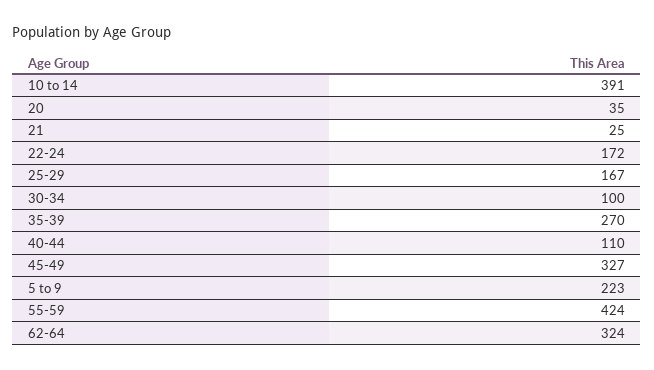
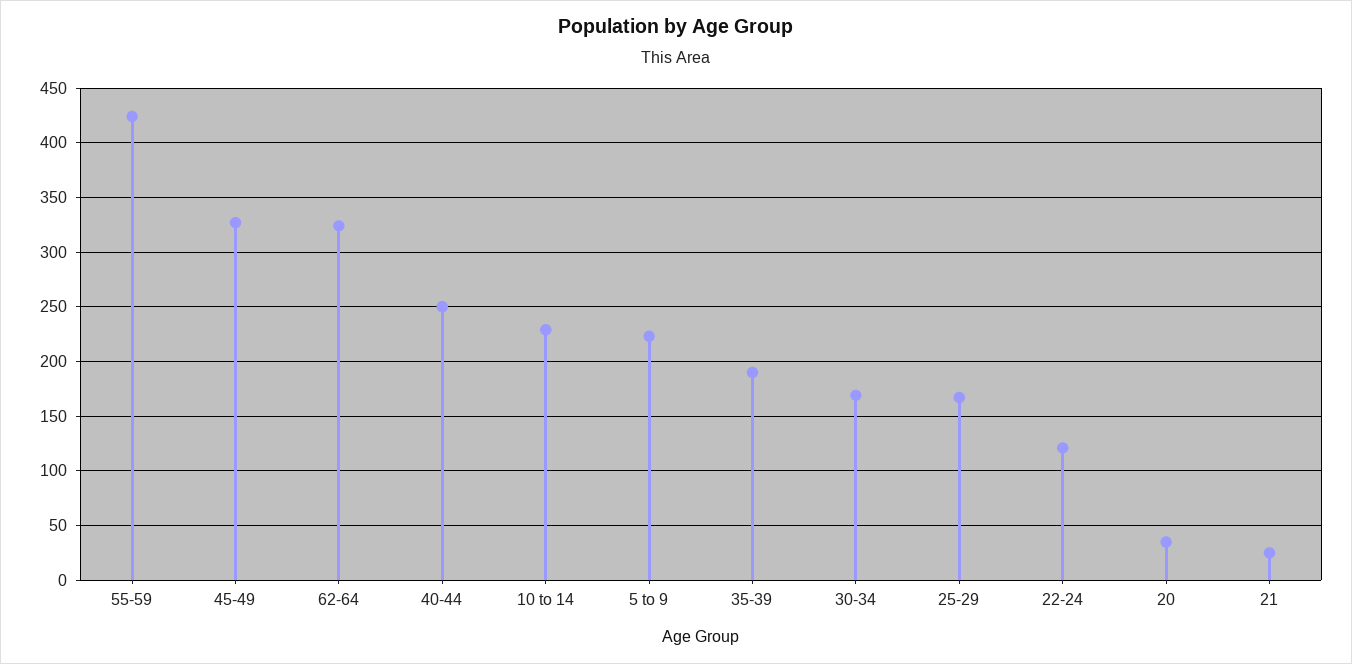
10 to 14: 391 -> 230
22-24: 172 -> 120
30-34: 100 -> 170
35-39: 270 -> 190
40-44: 110 -> 250

